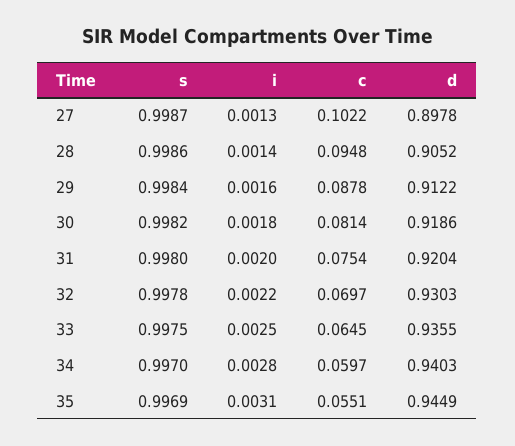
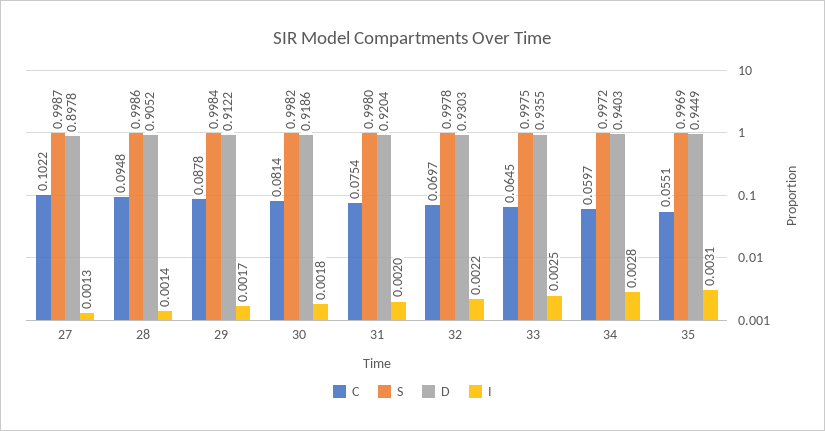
i, 29: 0.0016 -> 0.0017
s, 34: 0.997 -> 0.9972

